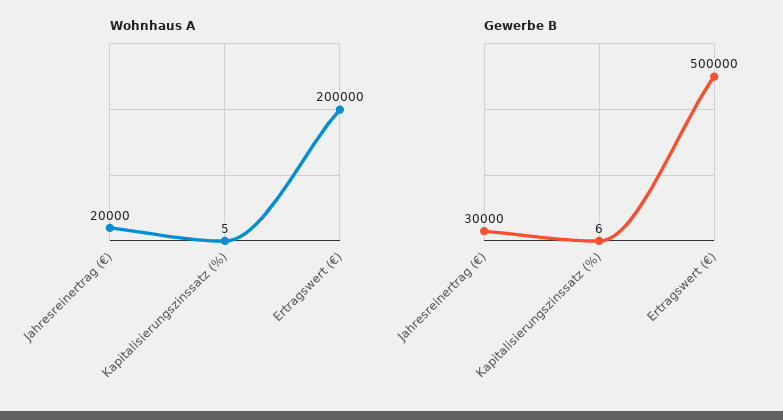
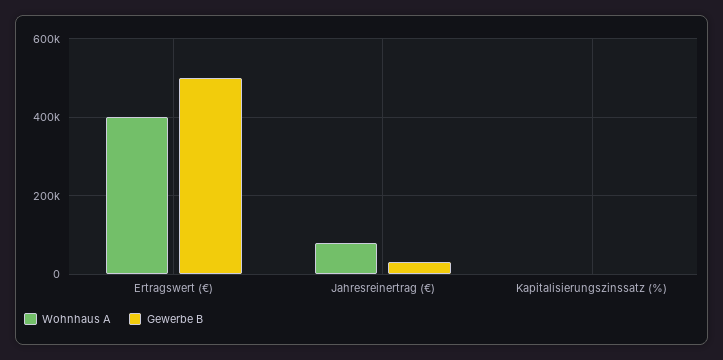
Wohnhaus A, Jahresreinertrag (€): 20000 -> 80000
Wohnhaus A, Ertragswert (€): 200000 -> 400000

